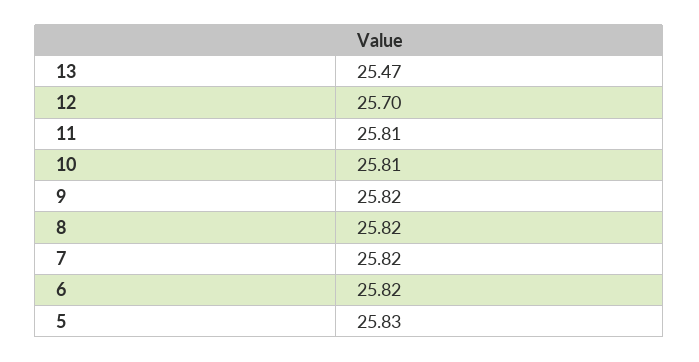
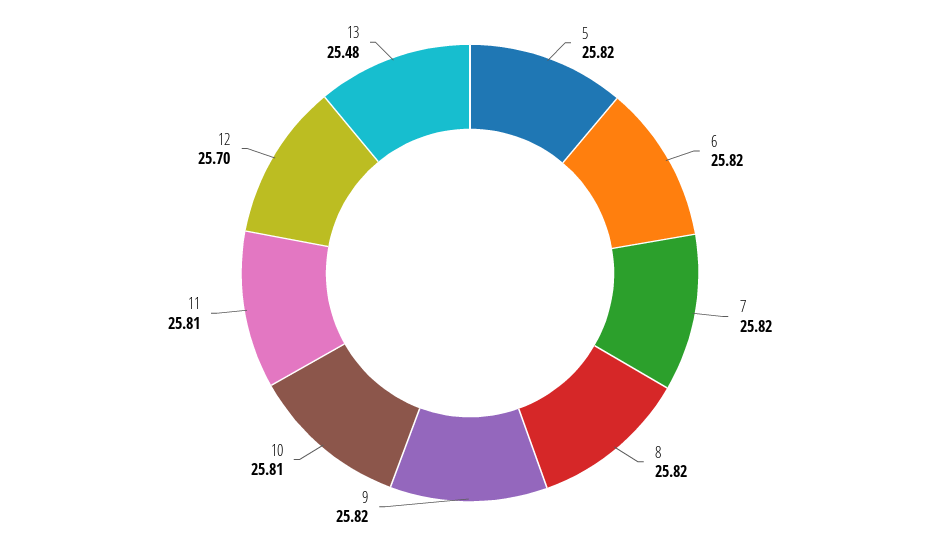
13: 25.47 -> 25.48
5: 25.83 -> 25.82

